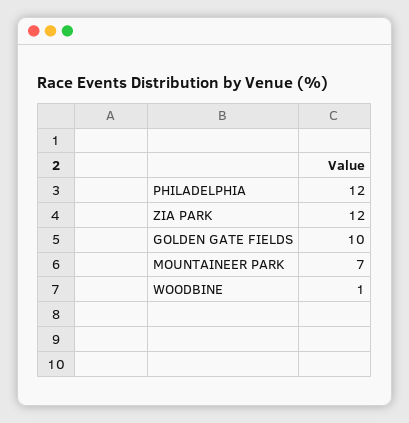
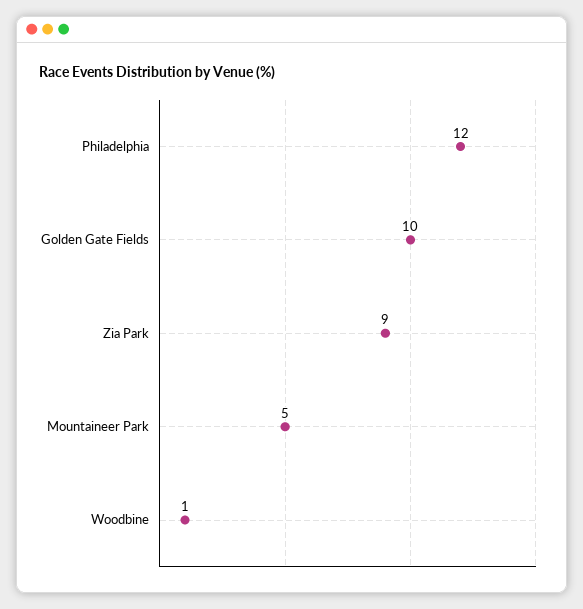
ZIA PARK: 12 -> 9
MOUNTAINEER PARK: 7 -> 5

